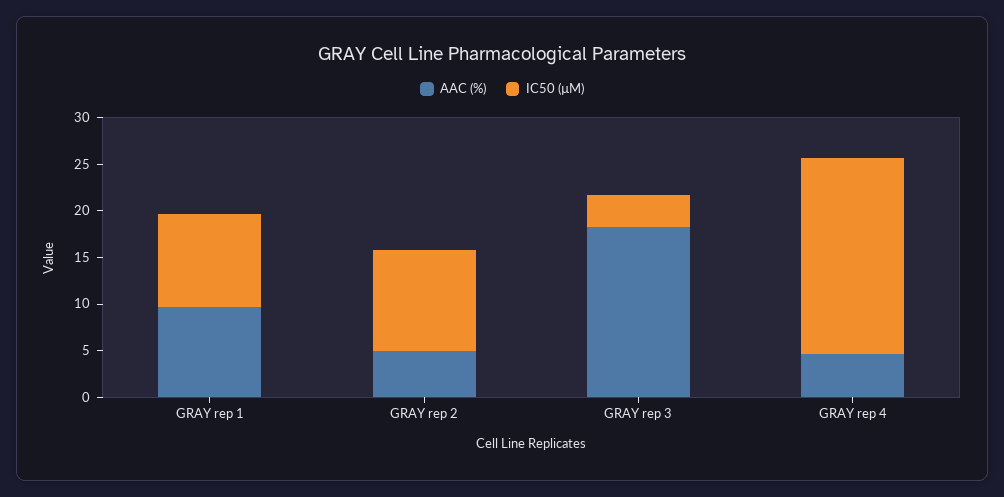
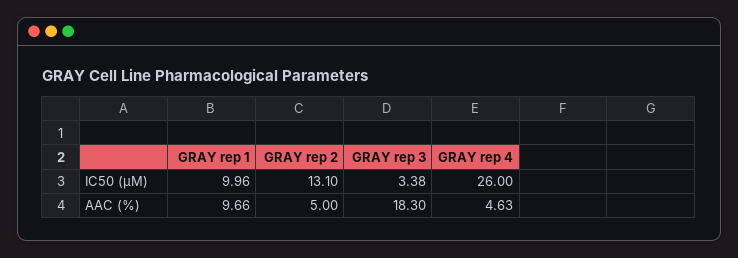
IC50 (µM), GRAY rep 2: 11 -> 13.1
IC50 (µM), GRAY rep 4: 21 -> 26

